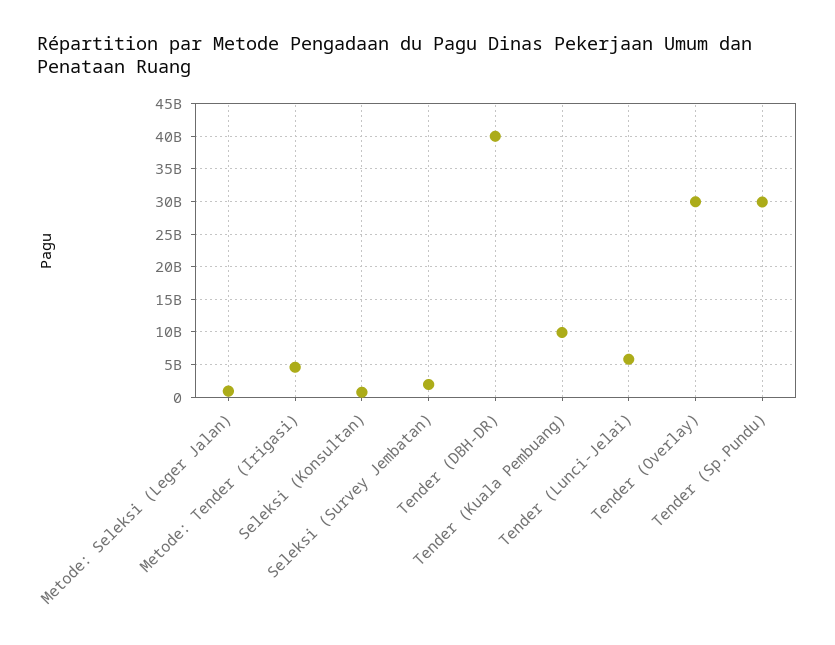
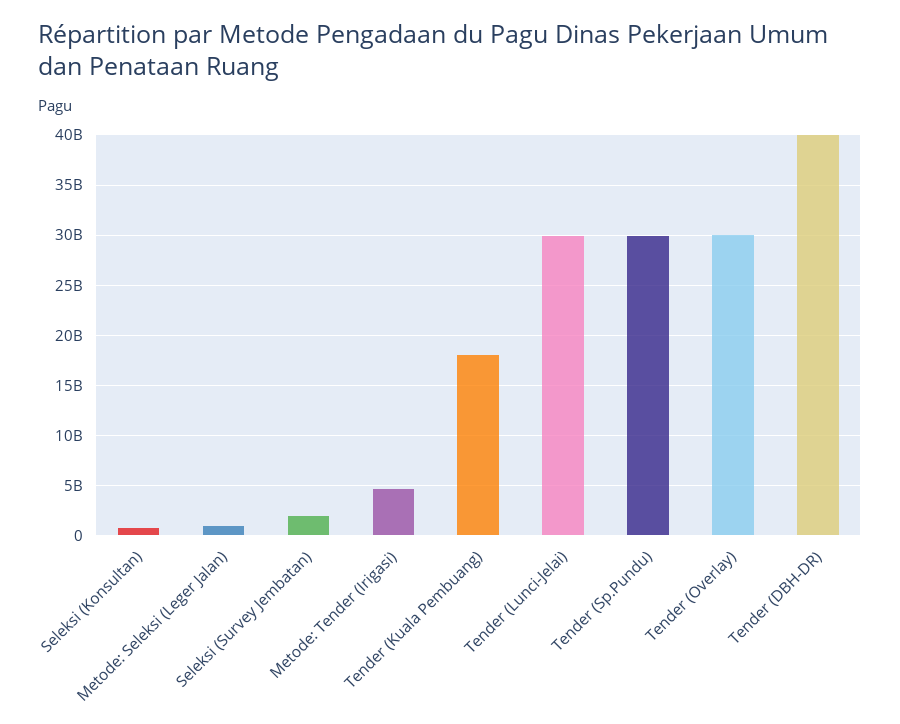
Tender (Kuala Pembuang): 10000000000 -> 18000000000
Tender (Lunci-Jelai): 6000000000 -> 30000000000

